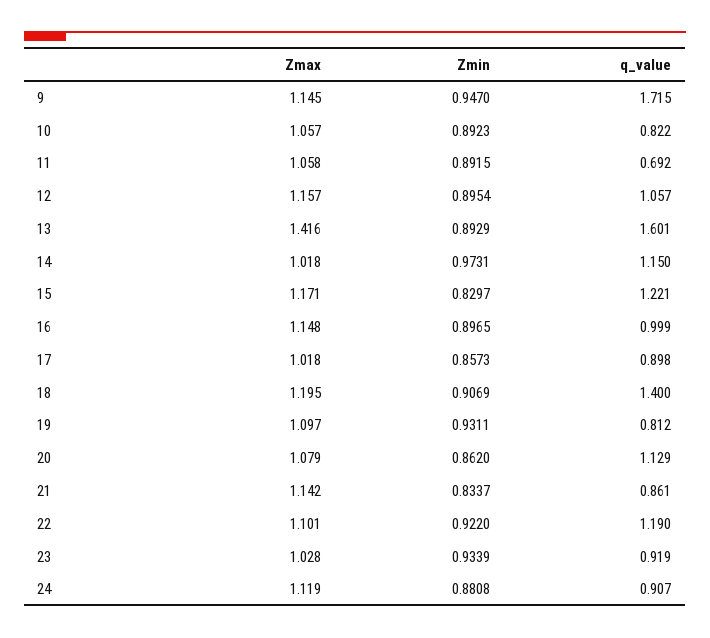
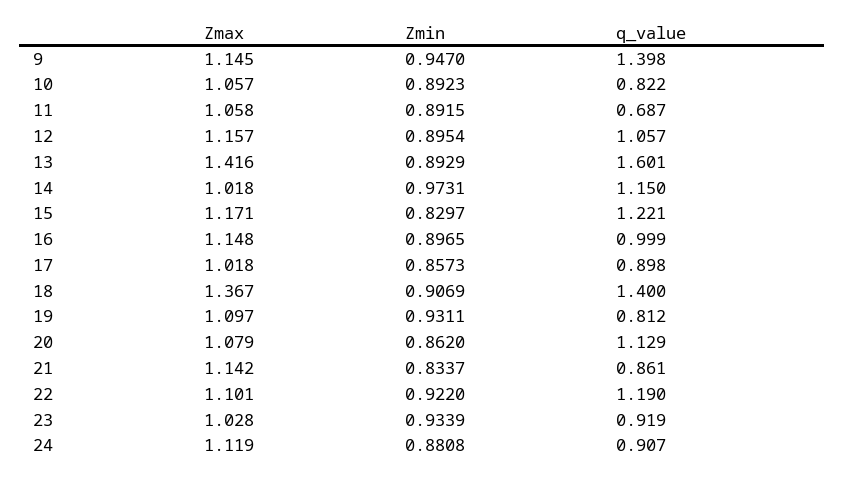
q_value, 9: 1.715 -> 1.398
q_value, 11: 0.692 -> 0.687
Zmax, 18: 1.195 -> 1.367

